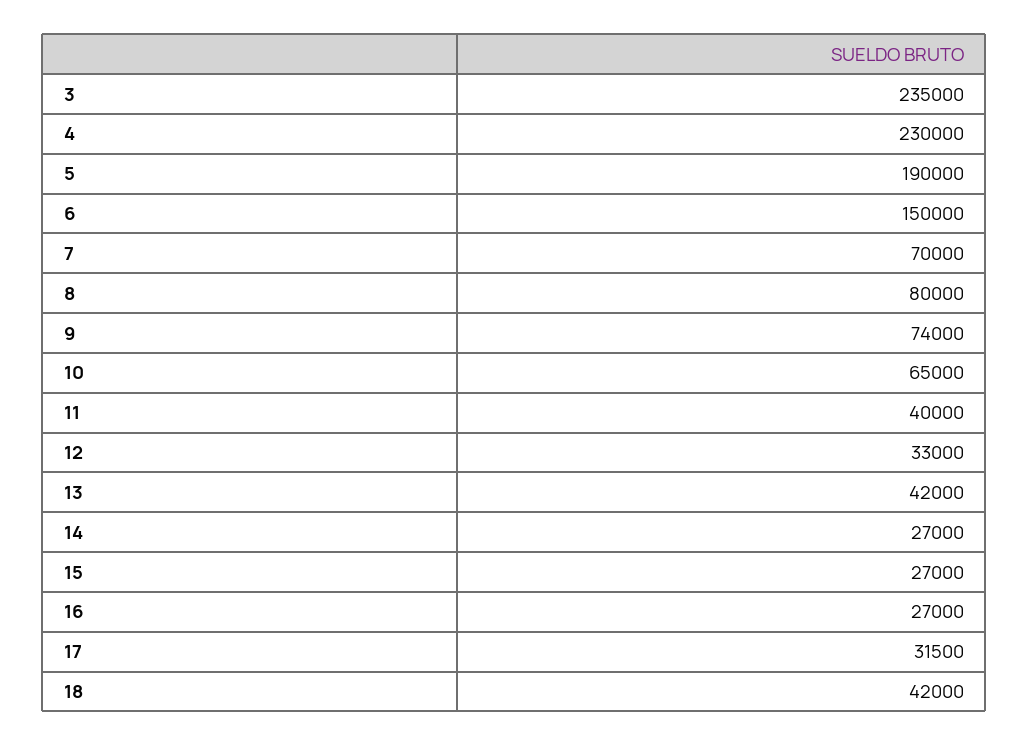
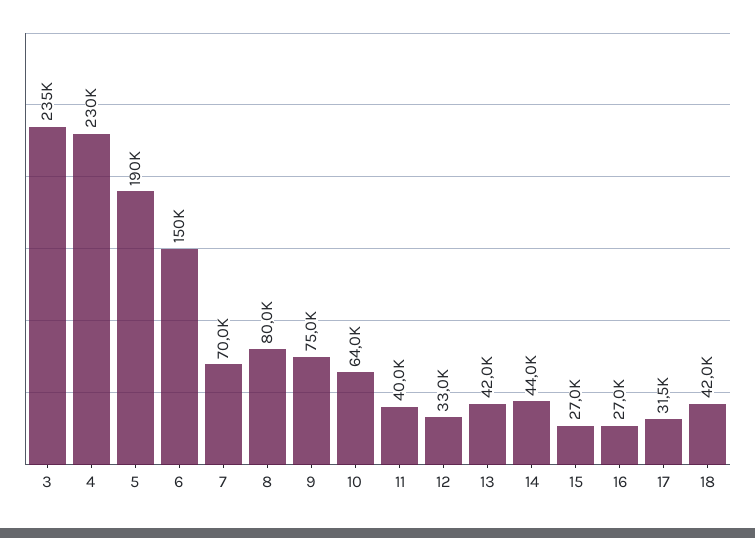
9: 74000 -> 75000
10: 65000 -> 64000
14: 27000 -> 44000

